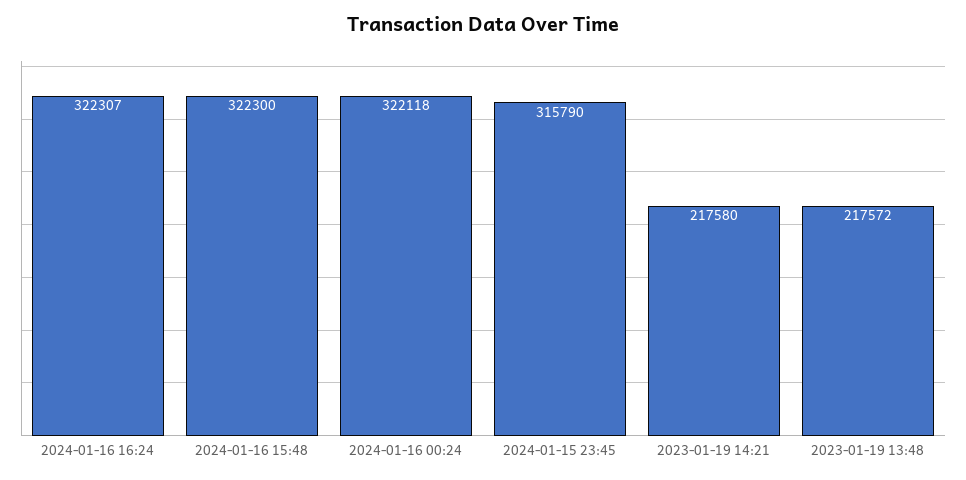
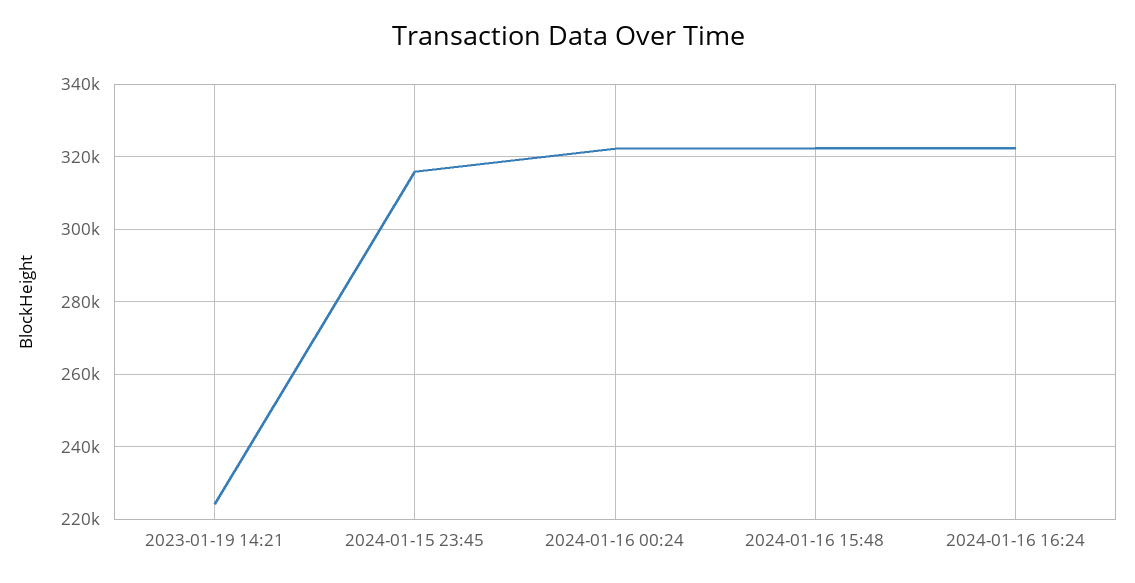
2023-01-19 14:21: 217580 -> 224000
2023-01-19 13:48: 217572 -> none

